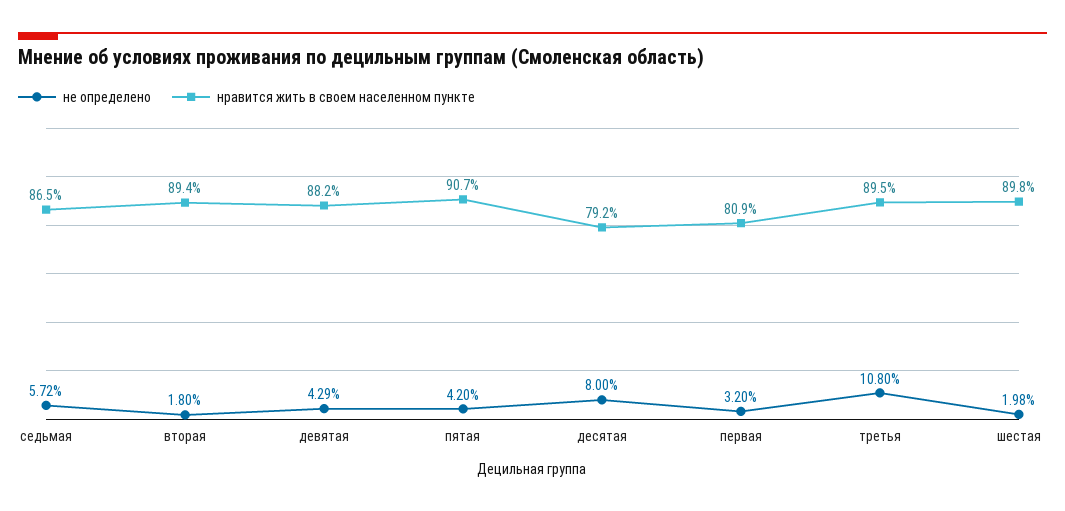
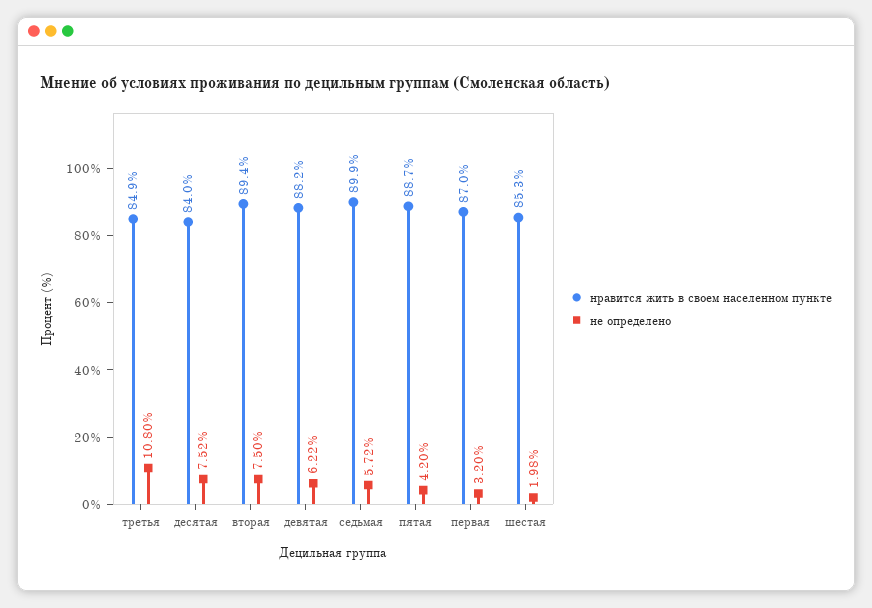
нравится жить в своем населенном пункте, седьмая: 86.5 -> 89.9
не определено, вторая: 1.8 -> 7.5
не определено, девятая: 4.29 -> 6.22
нравится жить в своем населенном пункте, пятая: 90.7 -> 88.7
не определено, десятая: 8 -> 7.52
нравится жить в своем населенном пункте, десятая: 79.2 -> 84
нравится жить в своем населенном пункте, первая: 80.9 -> 87
нравится жить в своем населенном пункте, третья: 89.5 -> 84.9
нравится жить в своем населенном пункте, шестая: 89.8 -> 85.3

